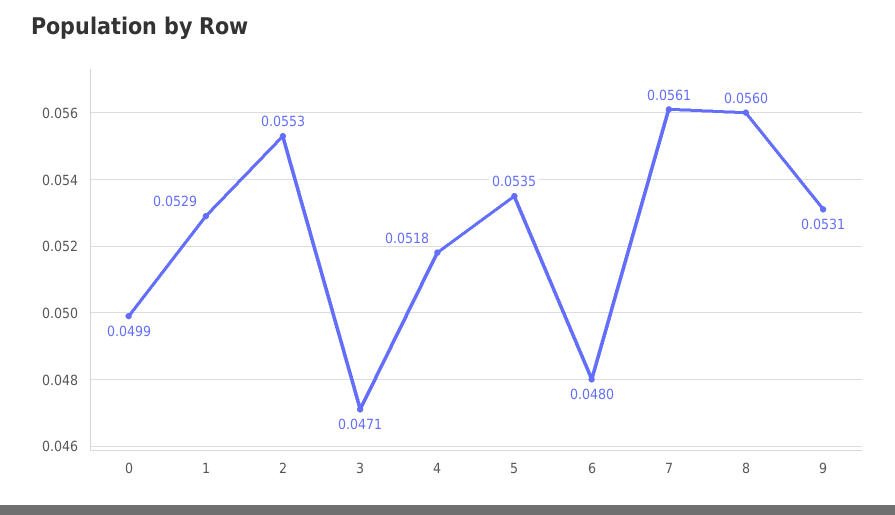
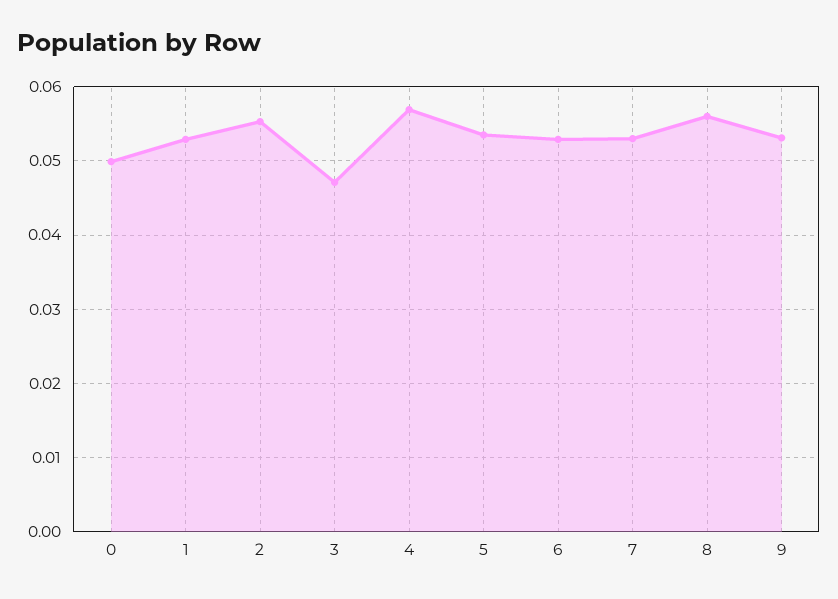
4: 0.0518 -> 0.057
6: 0.048 -> 0.053
7: 0.0561 -> 0.053

